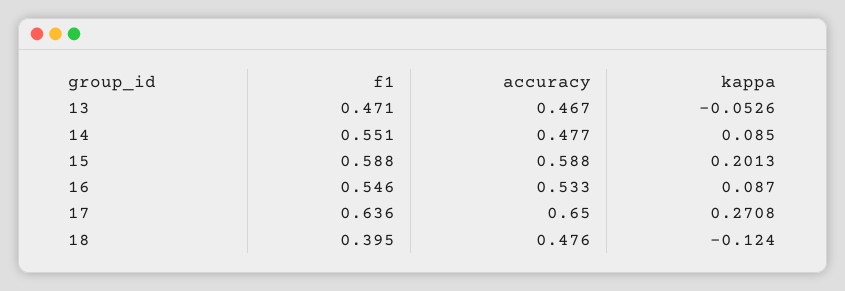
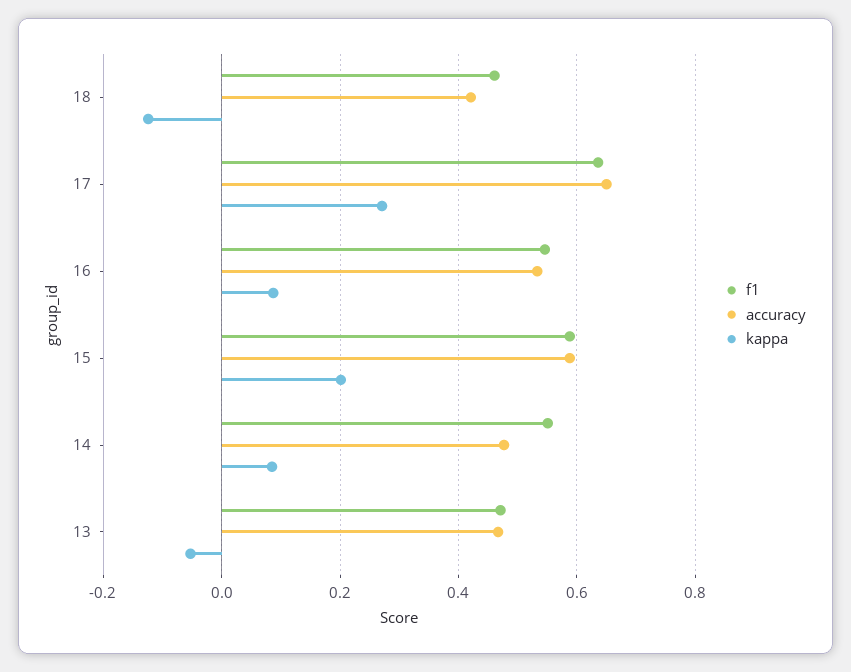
f1, 18: 0.395 -> 0.46
accuracy, 18: 0.476 -> 0.42

